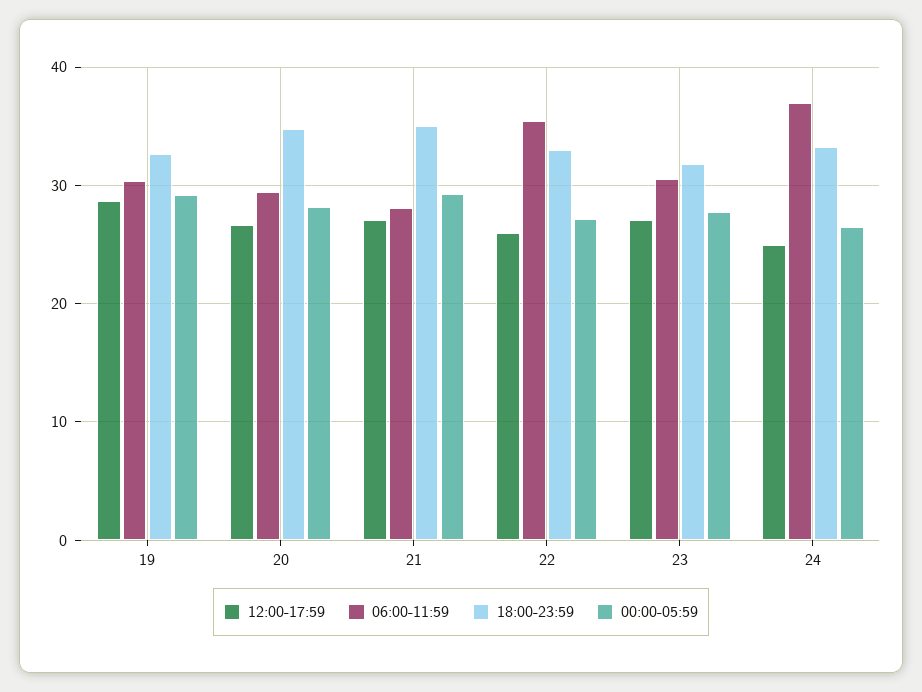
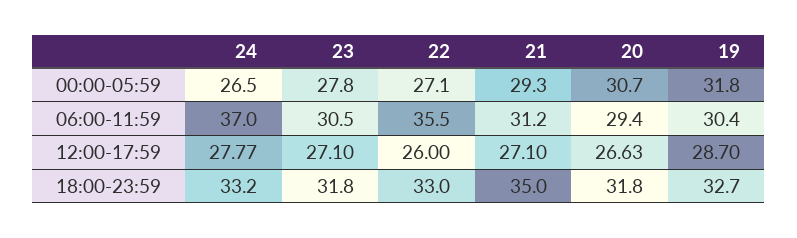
00:00-05:59, 19: 29 -> 31.8
18:00-23:59, 20: 35 -> 31.8
00:00-05:59, 20: 28 -> 30.7
06:00-11:59, 21: 28 -> 31.2
12:00-17:59, 24: 25 -> 27.77

